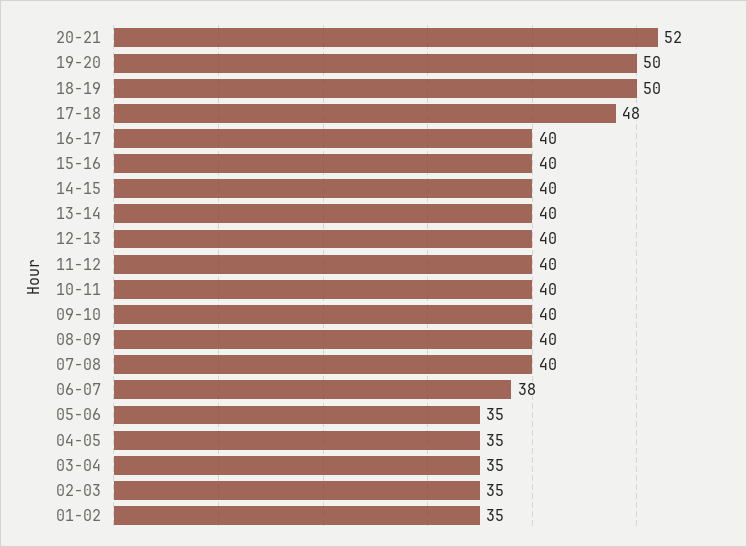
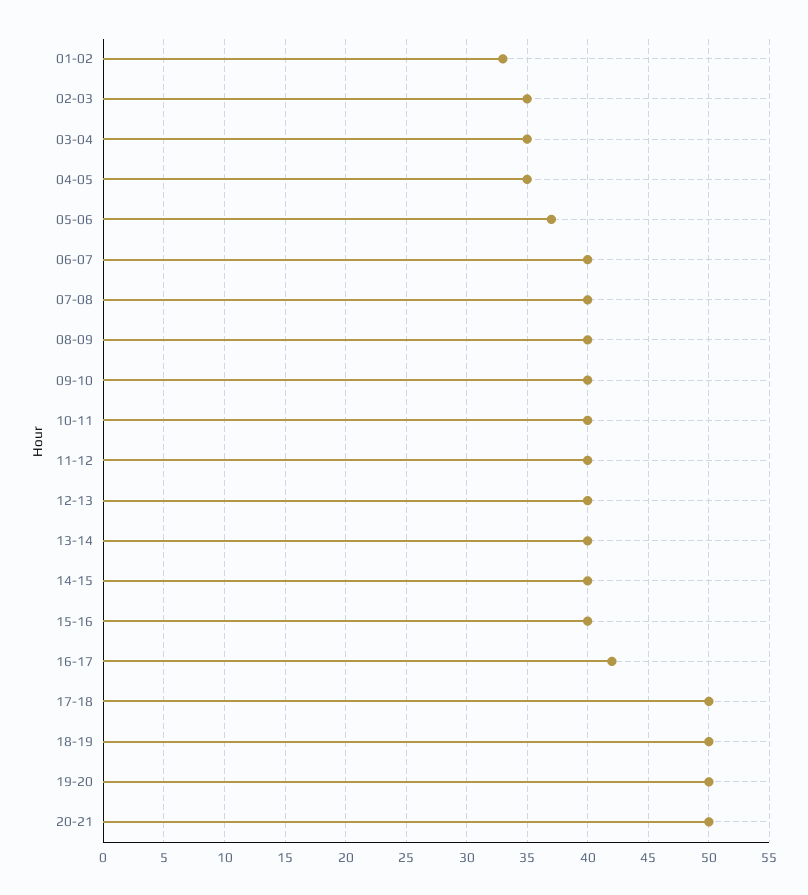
20-21: 52 -> 50
17-18: 48 -> 50
16-17: 40 -> 42
06-07: 38 -> 40
05-06: 35 -> 37
01-02: 35 -> 33

